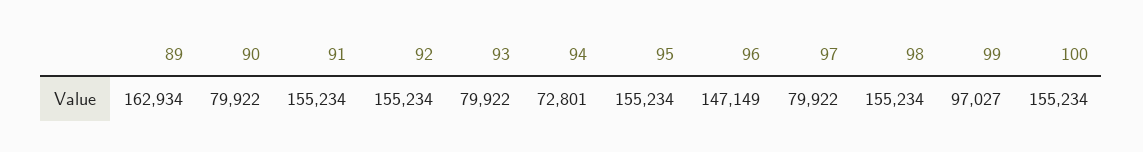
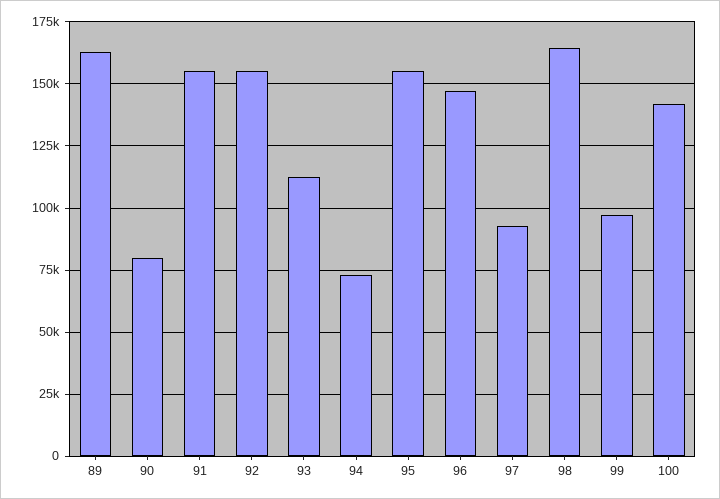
93: 79922 -> 112500
97: 79922 -> 92500
98: 155234 -> 165000
100: 155234 -> 142500

